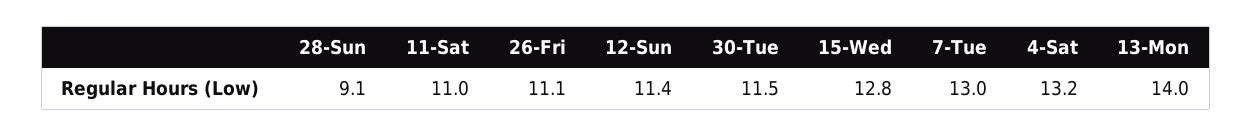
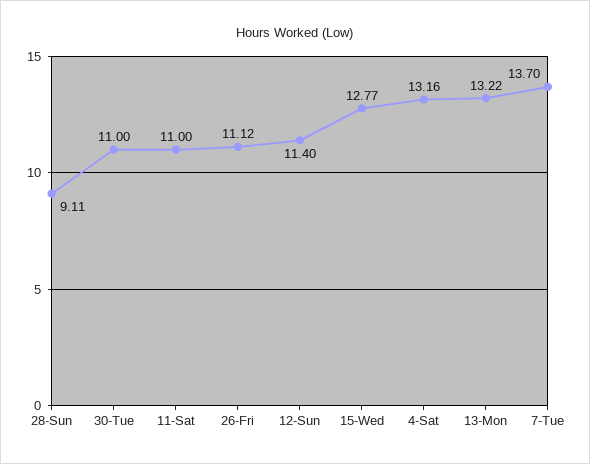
30-Tue: 11.5 -> 11
7-Tue: 13 -> 13.7
13-Mon: 14 -> 13.22

